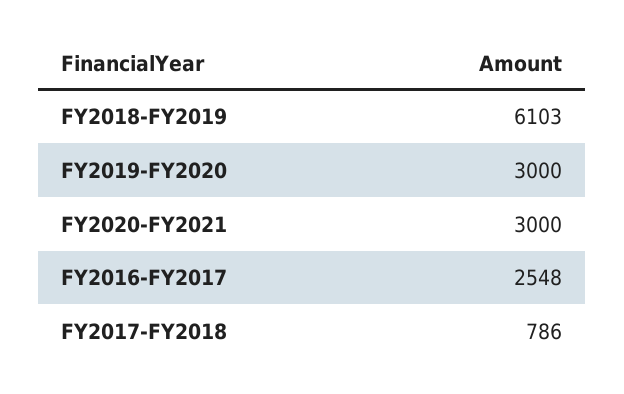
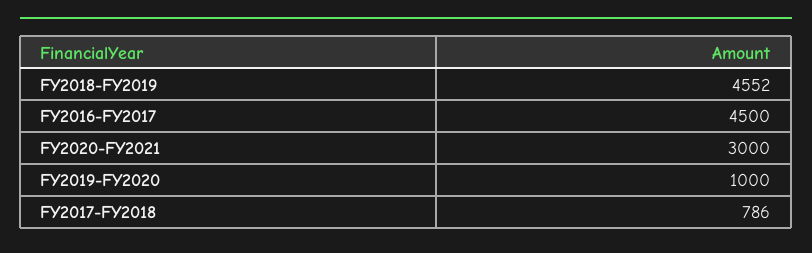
FY2018-FY2019: 6103 -> 4552
FY2019-FY2020: 3000 -> 1000
FY2016-FY2017: 2548 -> 4500

